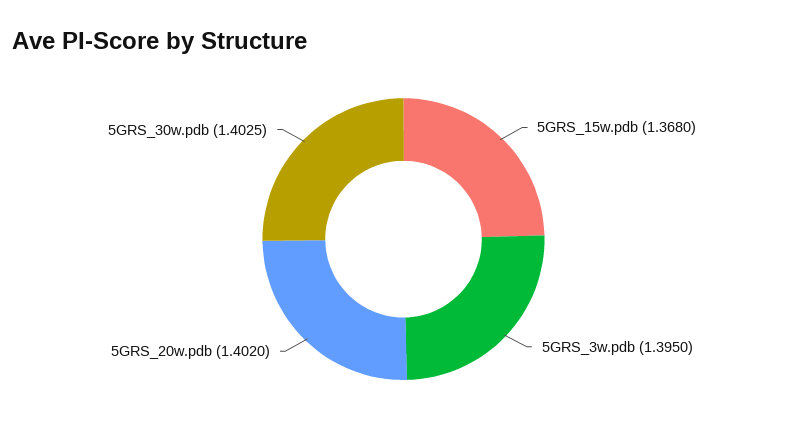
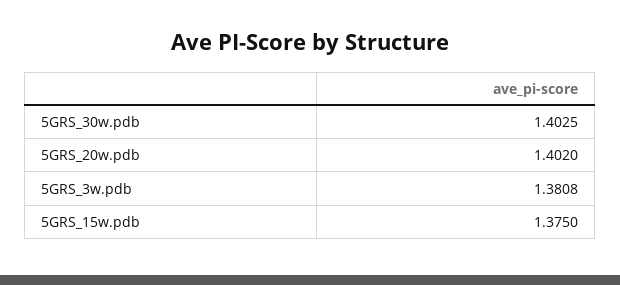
5GRS_15w.pdb: 1.368 -> 1.375
5GRS_3w.pdb: 1.395 -> 1.3808

